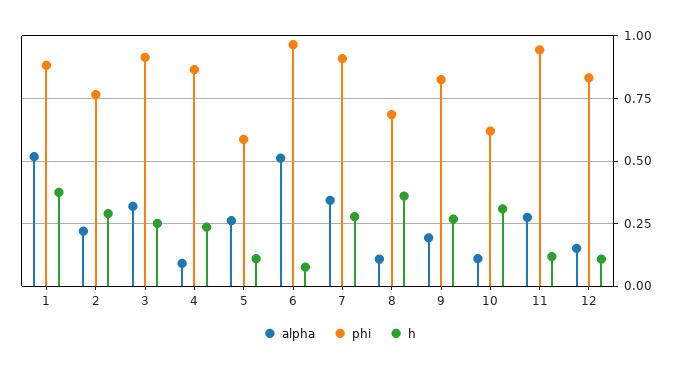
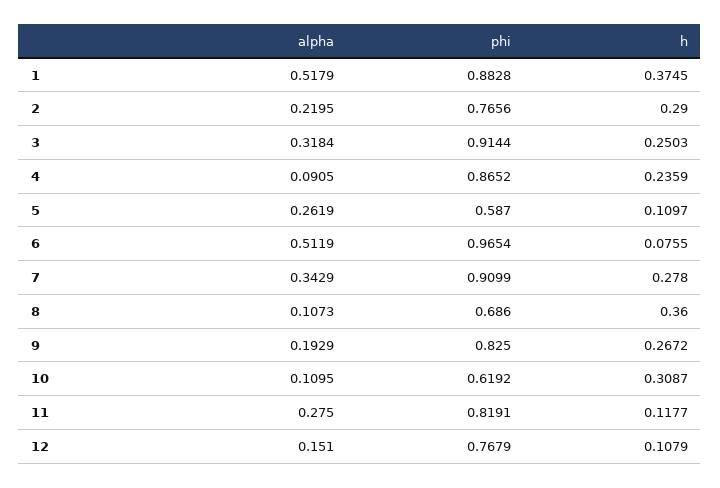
phi, 11: 0.95 -> 0.8191
phi, 12: 0.825 -> 0.7679

